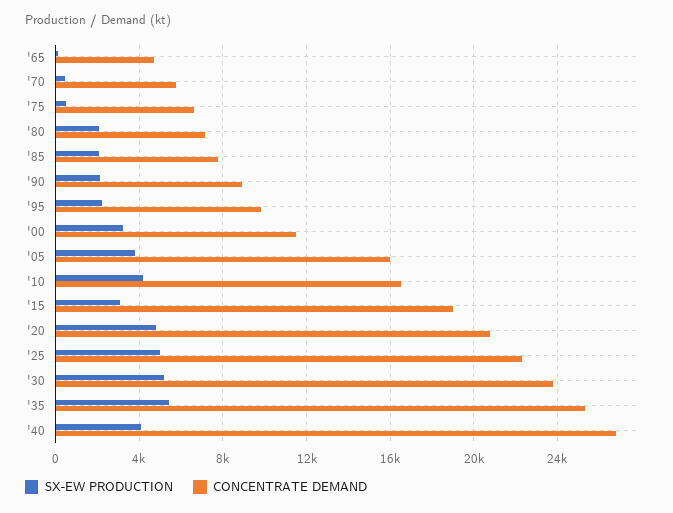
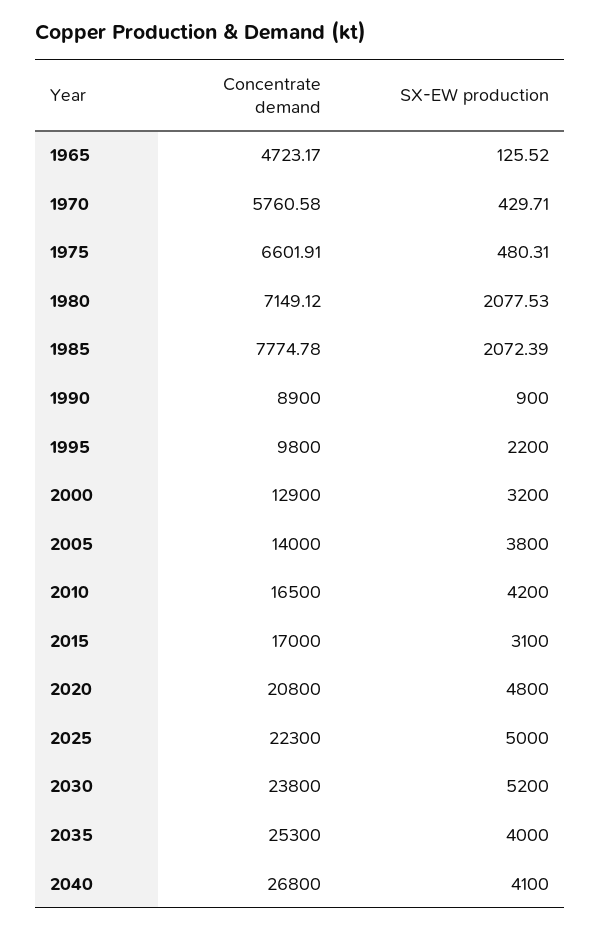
SX-EW PRODUCTION, '90: 2000 -> 900
CONCENTRATE DEMAND, '00: 11500 -> 12900
CONCENTRATE DEMAND, '05: 16000 -> 14000
CONCENTRATE DEMAND, '15: 19000 -> 17000
SX-EW PRODUCTION, '35: 5500 -> 4000

